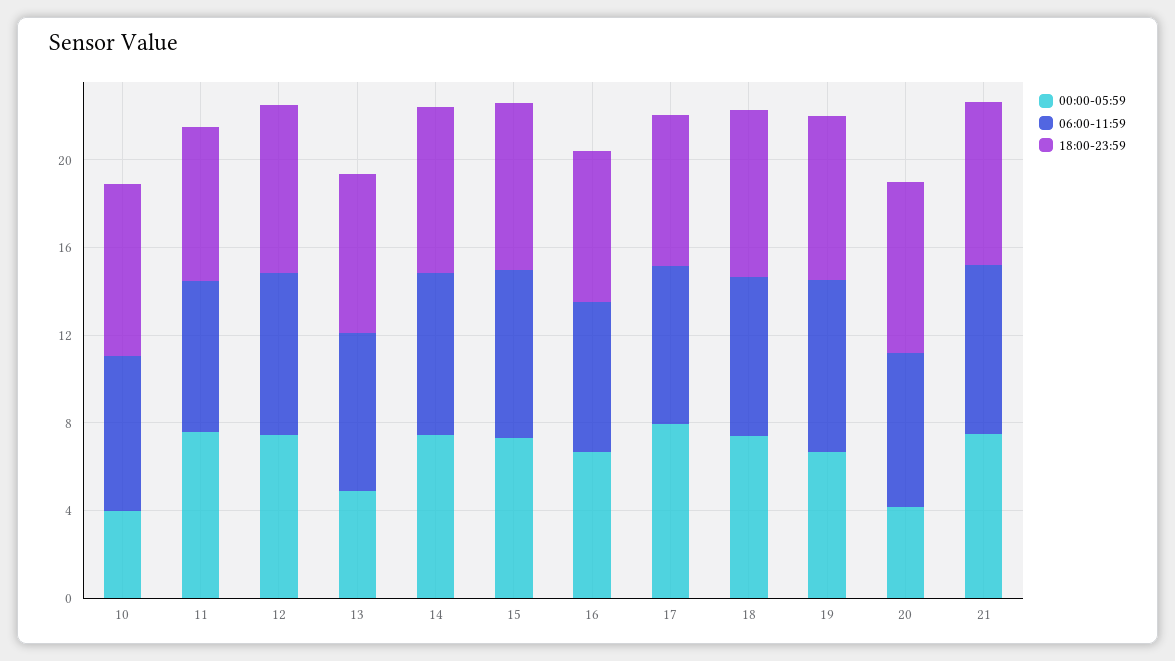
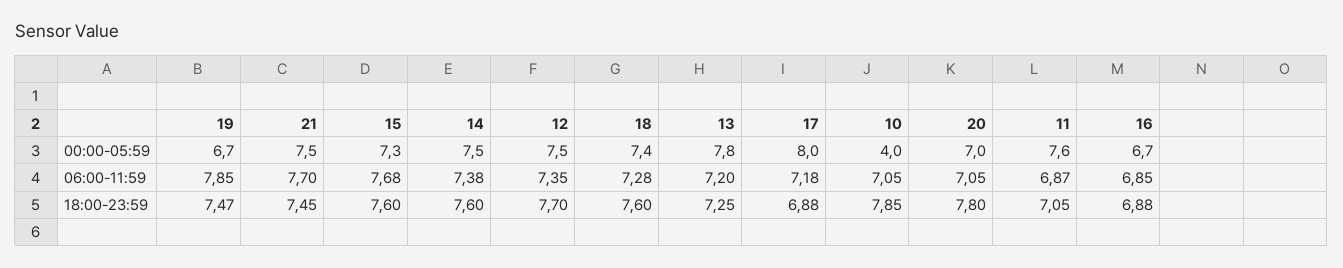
00:00-05:59, 13: 5 -> 7.8
00:00-05:59, 20: 4 -> 7

